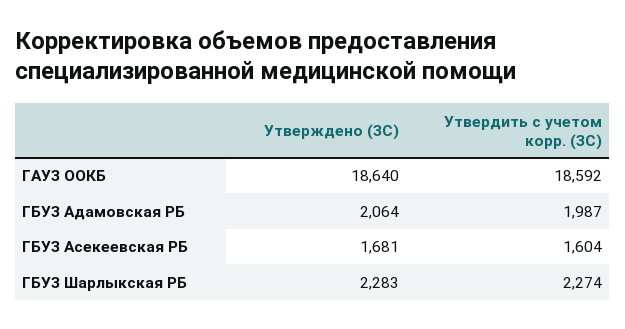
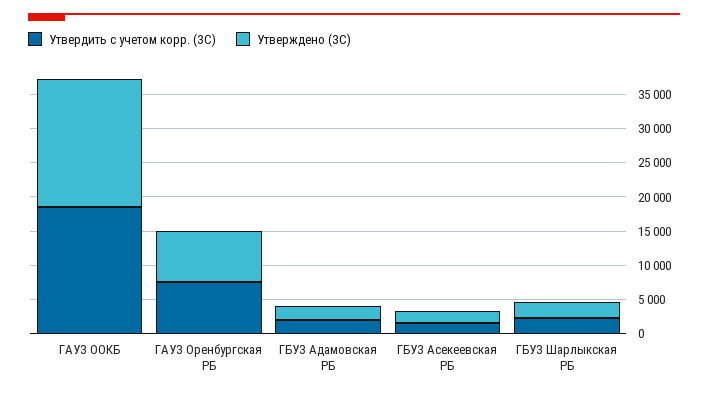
Утвердить с учетом корр. (ЗС), ГАУЗ Оренбургская РБ: none -> 7500
Утверждено (ЗС), ГАУЗ Оренбургская РБ: none -> 7500

